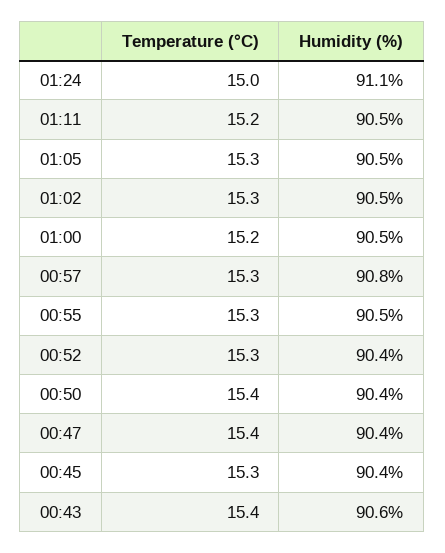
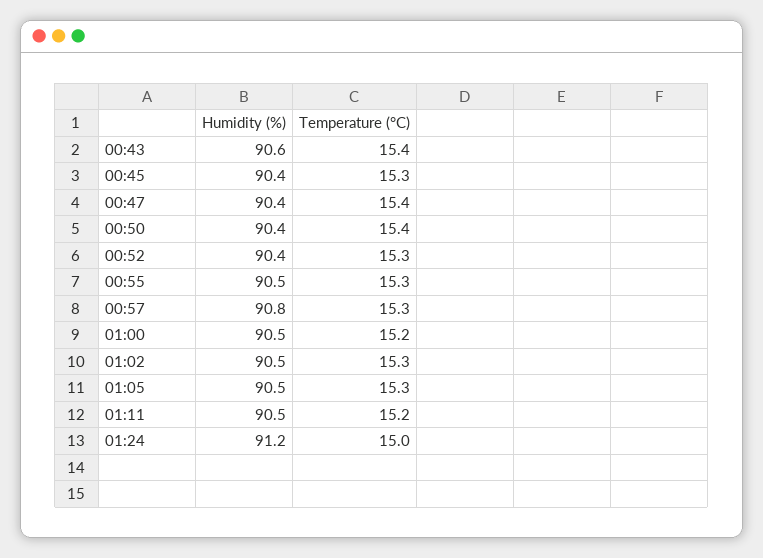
Humidity (%), 01:24: 91.1 -> 91.2

